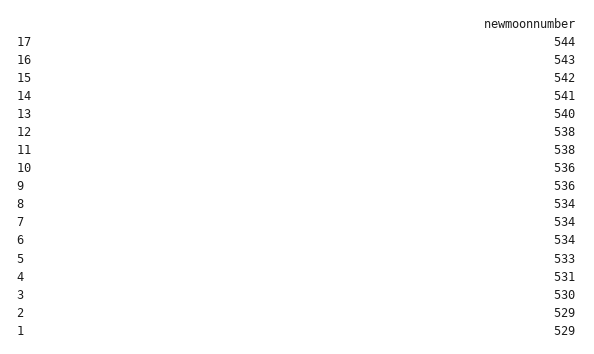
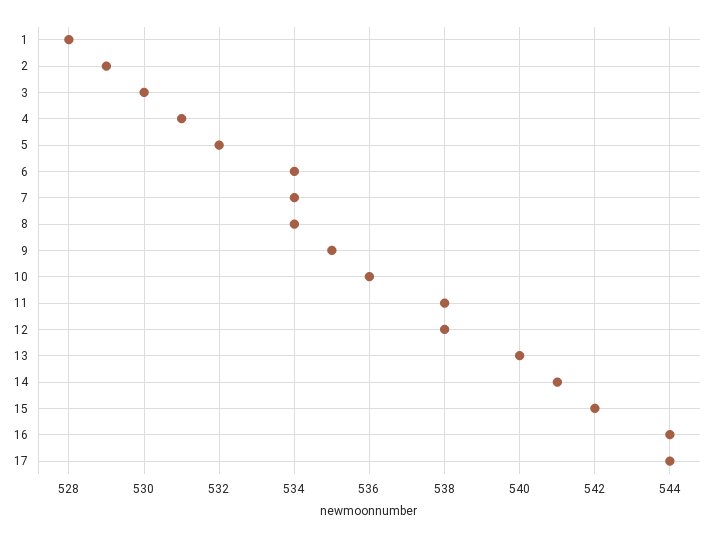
16: 543 -> 544
9: 536 -> 535
5: 533 -> 532
1: 529 -> 528

